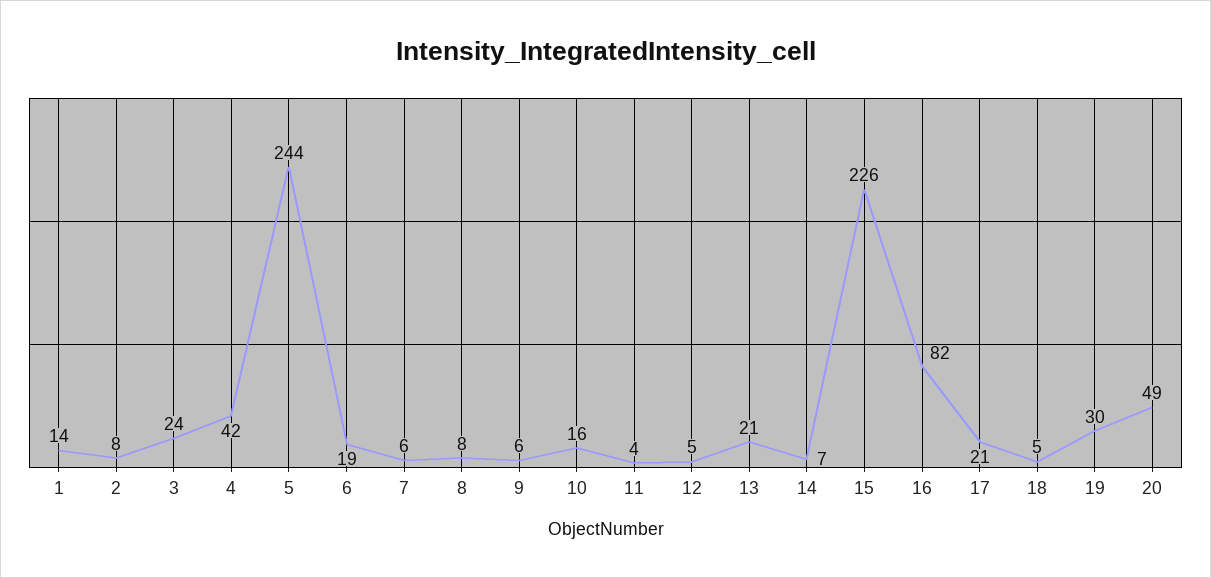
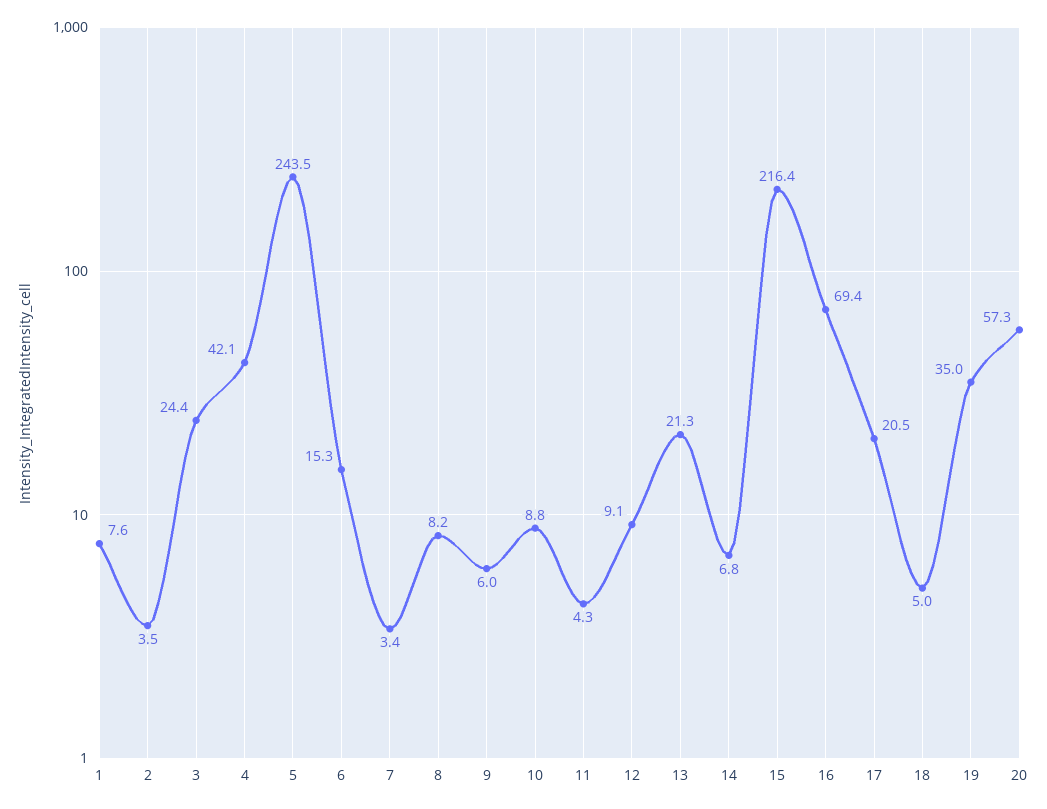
1: 14 -> 7.6
2: 8 -> 3.5
6: 19 -> 15.3
7: 6 -> 3.4
10: 16 -> 8.8
12: 5 -> 9.1
15: 226 -> 216.4
16: 82 -> 69.4
19: 30 -> 35
20: 49 -> 57.3

